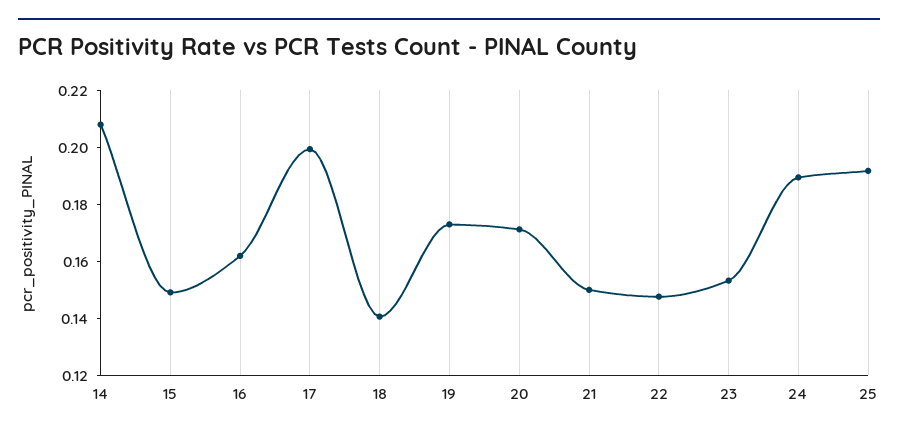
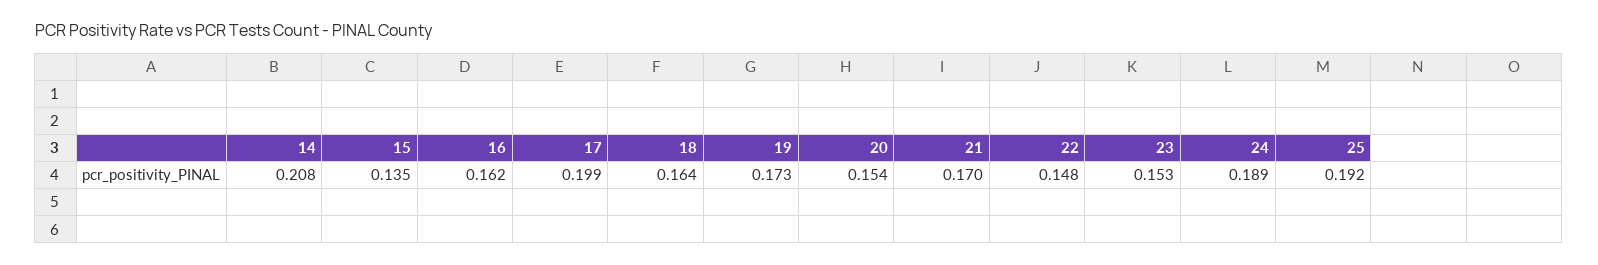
15: 0.15 -> 0.135
18: 0.14 -> 0.164
20: 0.17 -> 0.154
21: 0.15 -> 0.17

